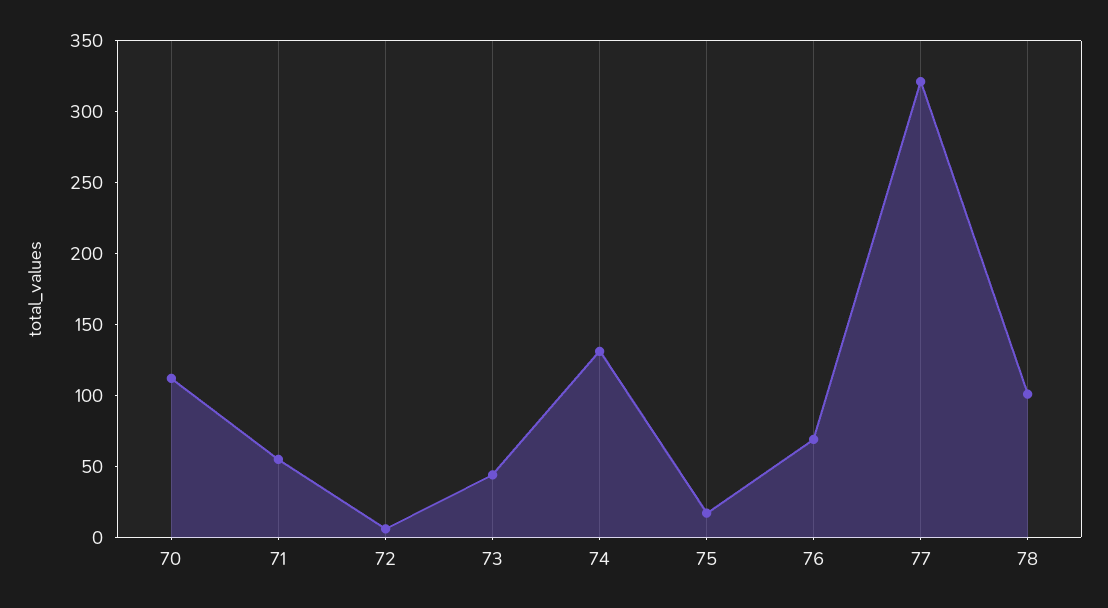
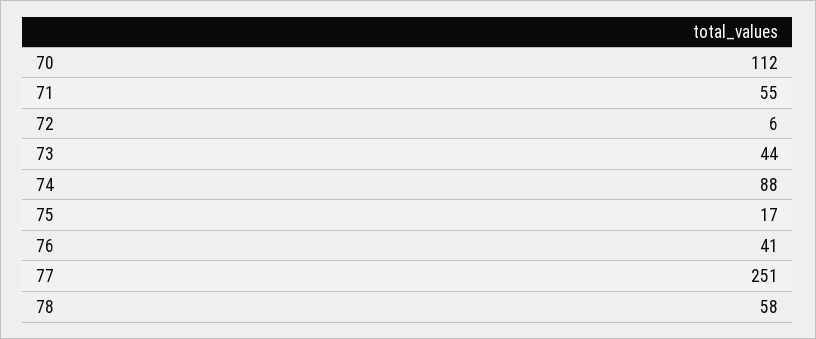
74: 130 -> 88
76: 70 -> 41
77: 320 -> 251
78: 100 -> 58

